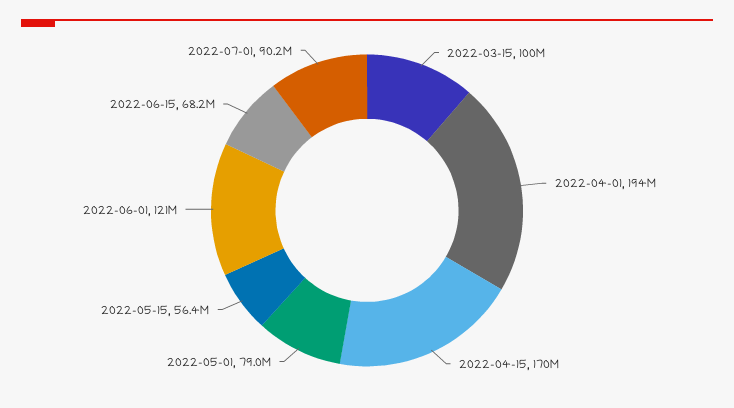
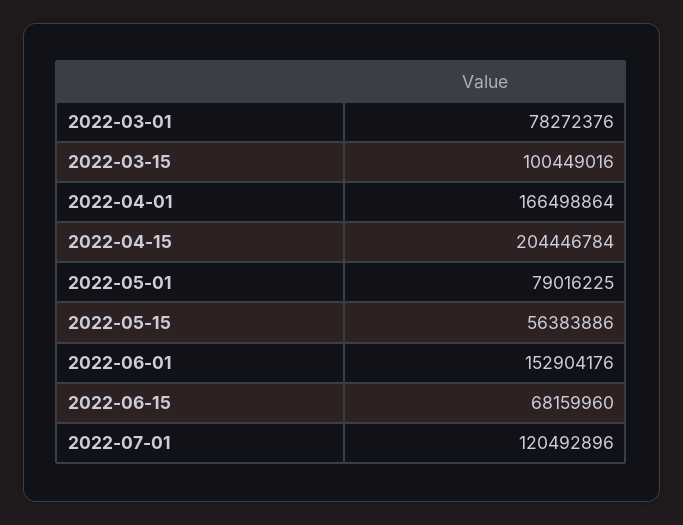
2022-04-01: 194000000 -> 166498864
2022-04-15: 170000000 -> 204446784
2022-06-01: 121000000 -> 152904176
2022-07-01: 90200000 -> 120492896
2022-03-01: none -> 78272376

